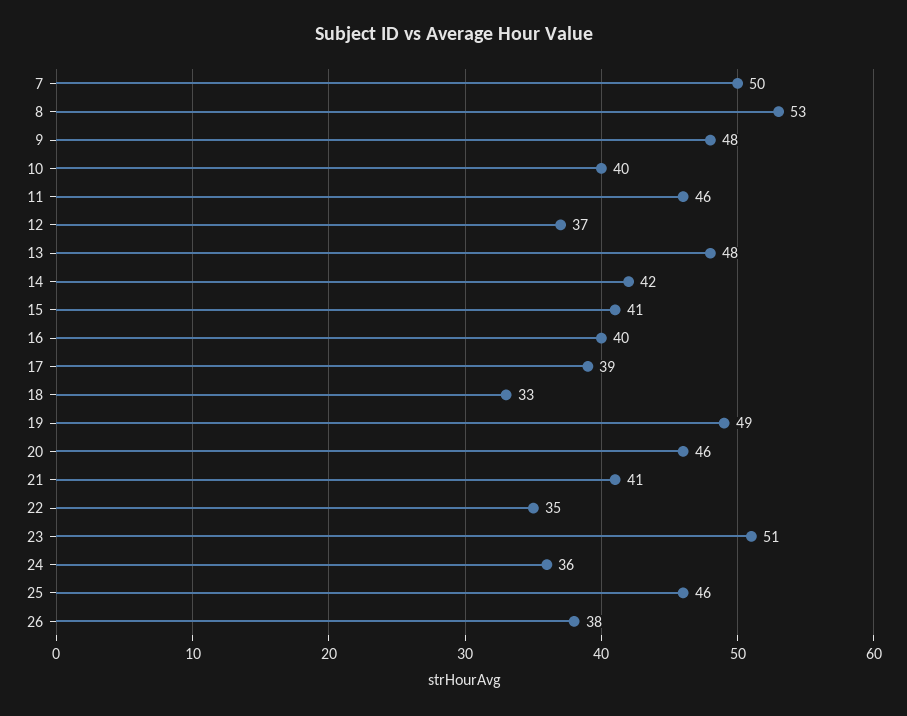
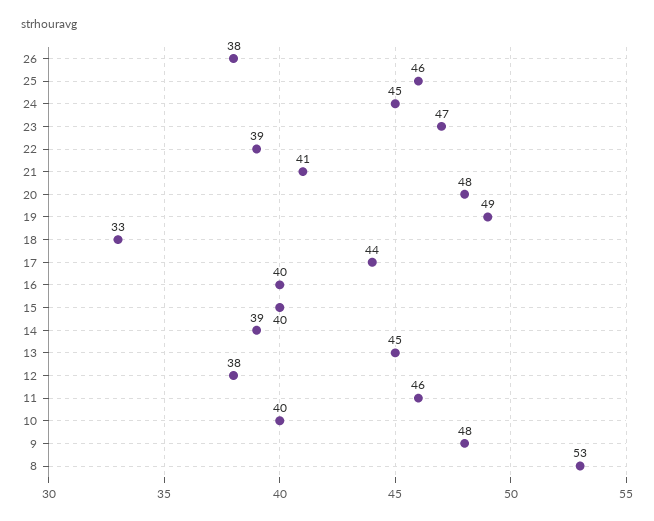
7: 50 -> none
12: 37 -> 38
13: 48 -> 45
14: 42 -> 39
15: 41 -> 40
17: 39 -> 44
20: 46 -> 48
22: 35 -> 39
23: 51 -> 47
24: 36 -> 45

